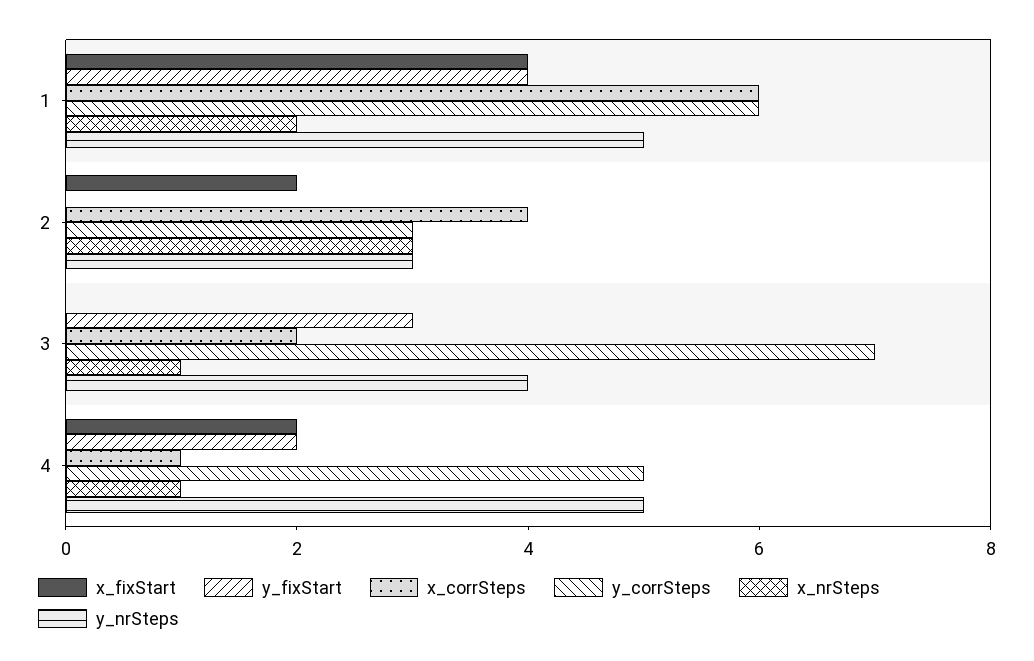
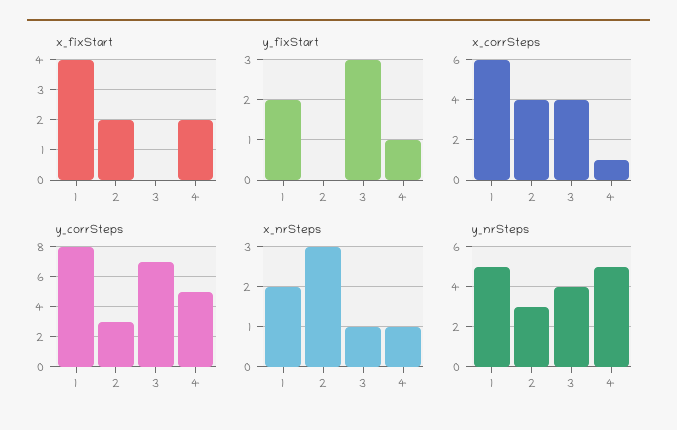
y_fixStart, 1: 4 -> 2
y_corrSteps, 1: 6 -> 8
x_corrSteps, 3: 2 -> 4
y_fixStart, 4: 2 -> 1

